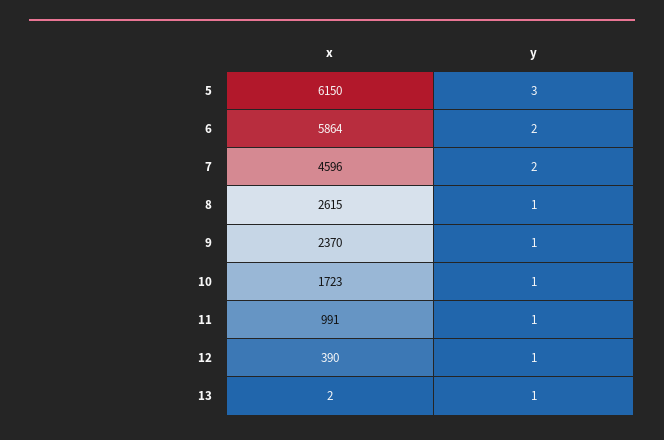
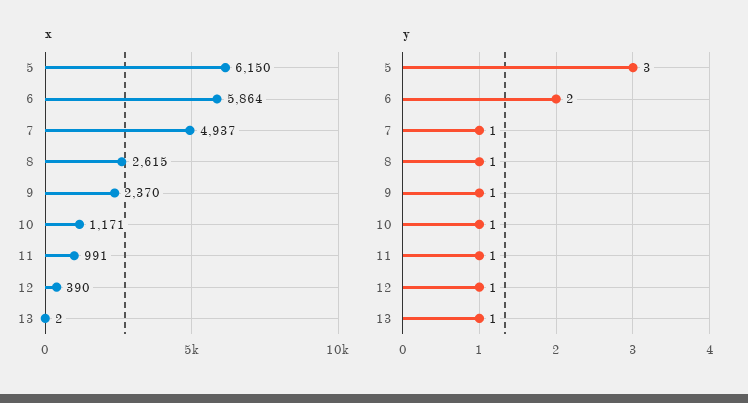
x, 7: 4596 -> 4937
y, 7: 2 -> 1
x, 10: 1723 -> 1171

